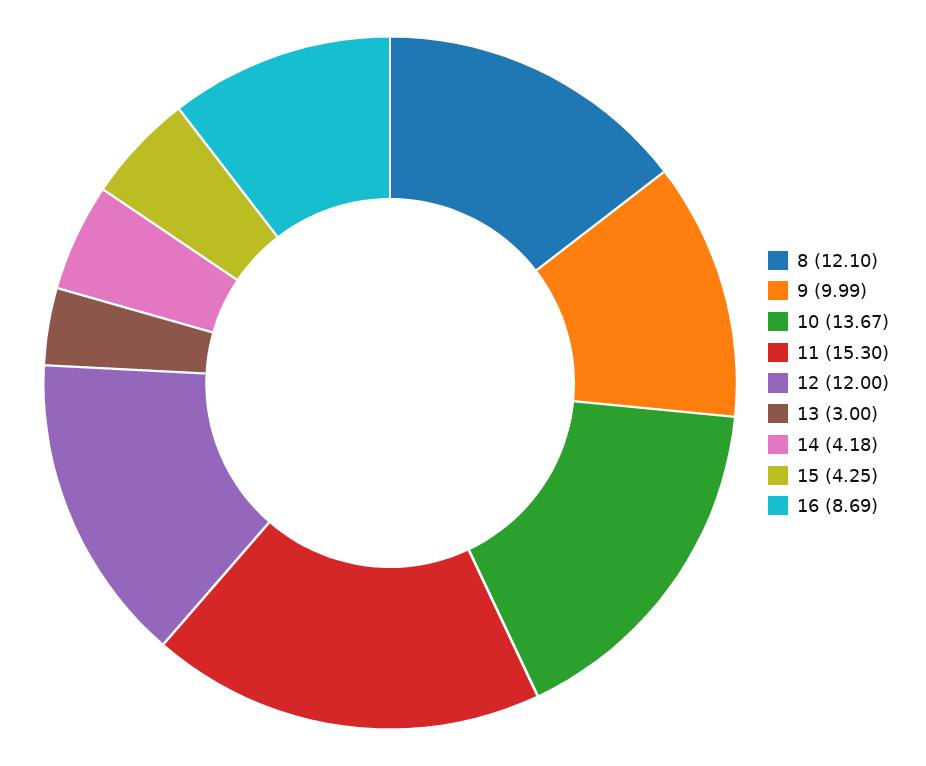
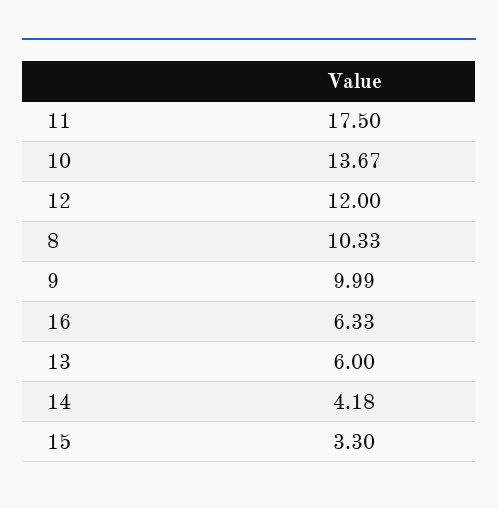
8: 12.1 -> 10.33
11: 15.3 -> 17.5
13: 3 -> 6
15: 4.25 -> 3.3
16: 8.69 -> 6.33

